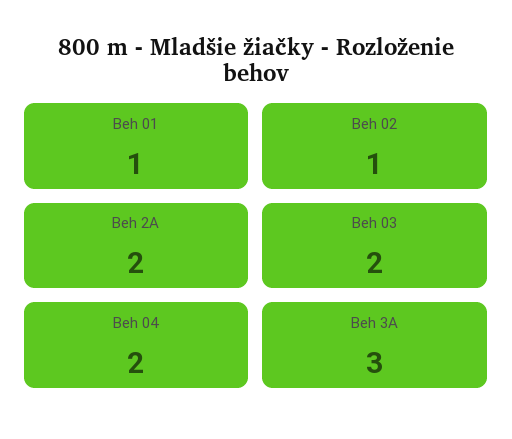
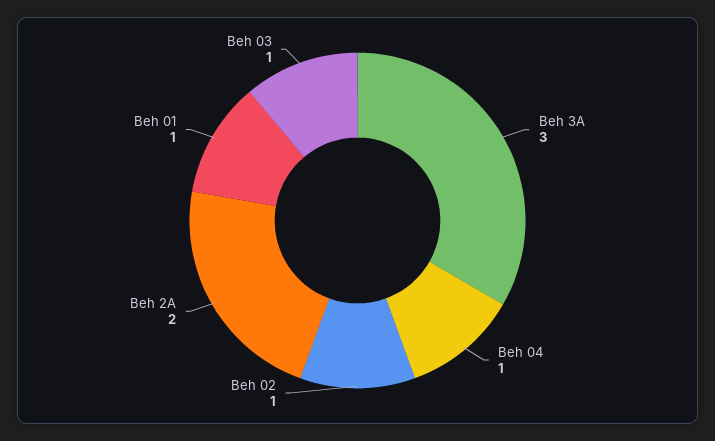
Beh 03: 2 -> 1
Beh 04: 2 -> 1

